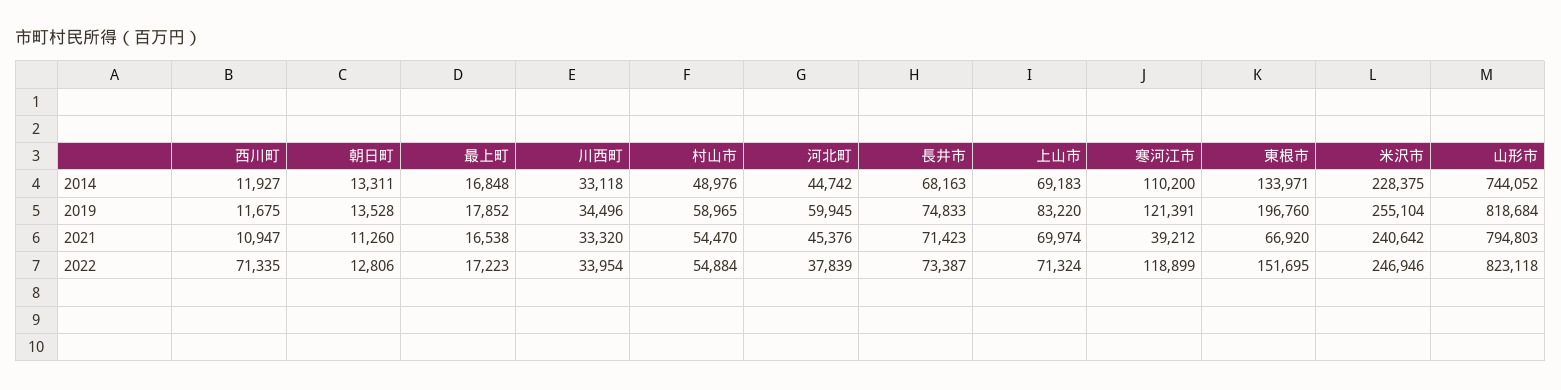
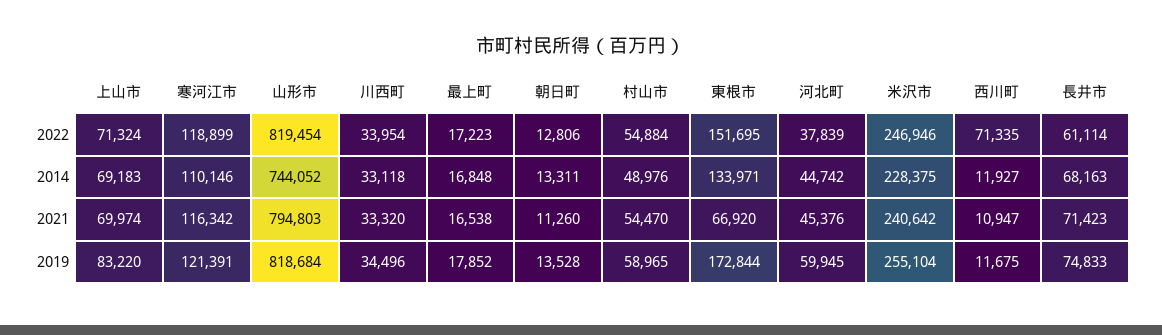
寒河江市, 2014: 110200 -> 110146
東根市, 2019: 196760 -> 172844
寒河江市, 2021: 39212 -> 116342
長井市, 2022: 73387 -> 61114
山形市, 2022: 823118 -> 819454

